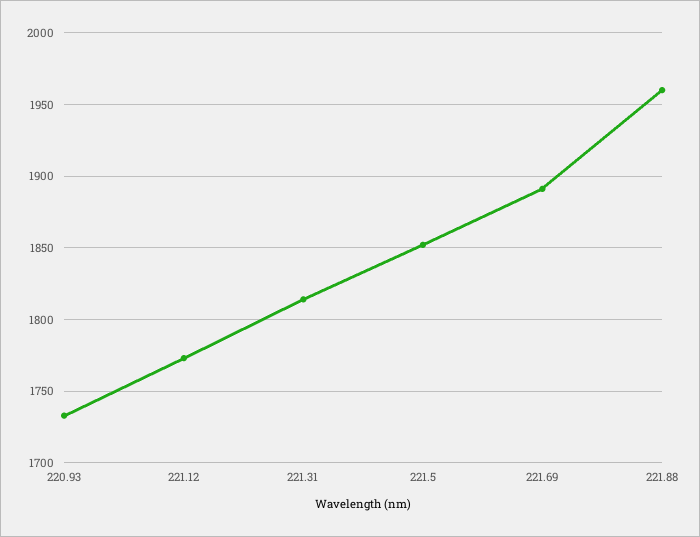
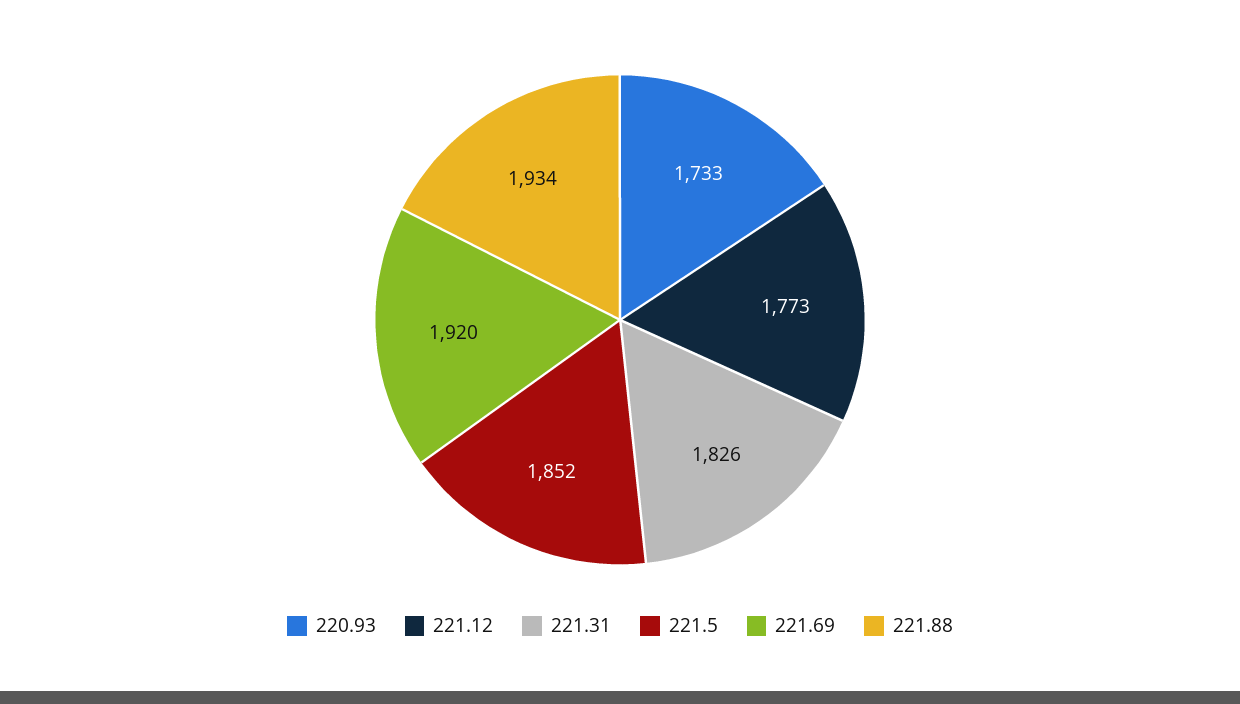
221.31: 1815 -> 1826
221.69: 1890 -> 1920
221.88: 1960 -> 1934

